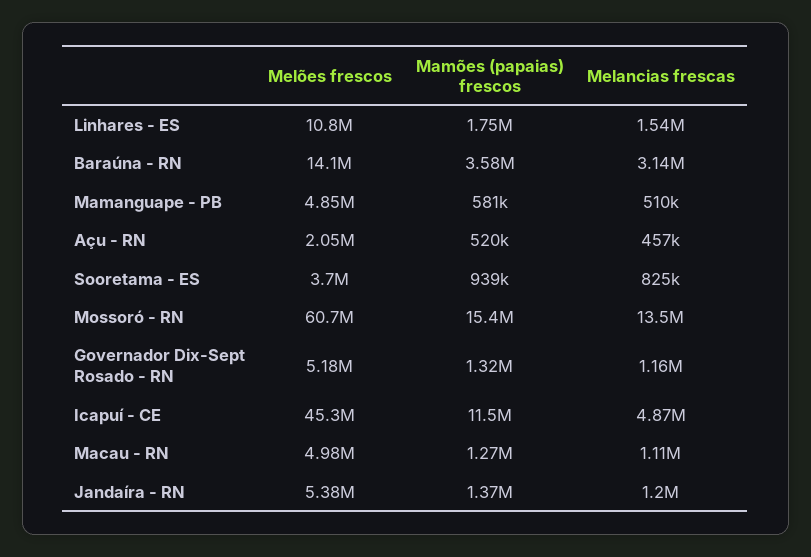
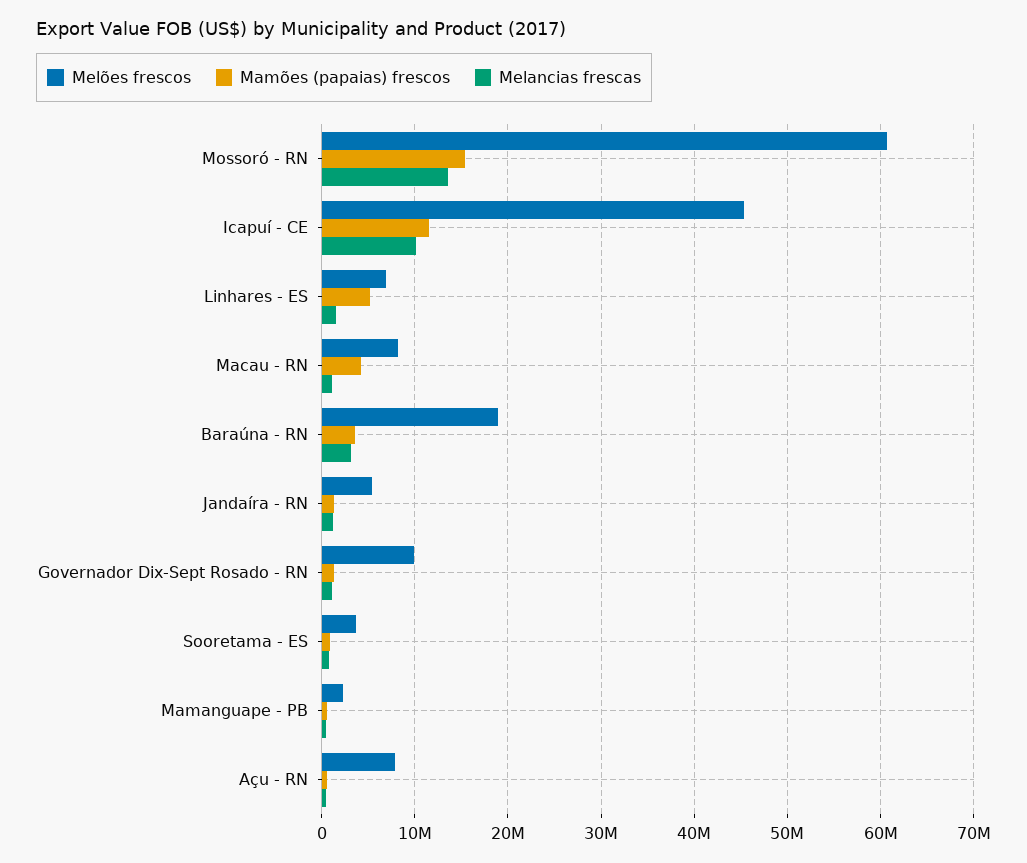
Melões frescos, Linhares - ES: 10800000 -> 7000000
Mamões (papaias) frescos, Linhares - ES: 1750000 -> 5000000
Melões frescos, Baraúna - RN: 14100000 -> 19000000
Melões frescos, Mamanguape - PB: 4850000 -> 2000000
Melões frescos, Açu - RN: 2050000 -> 8000000
Melões frescos, Governador Dix-Sept Rosado - RN: 5180000 -> 10000000
Melancias frescas, Icapuí - CE: 4870000 -> 10000000
Melões frescos, Macau - RN: 4980000 -> 8000000
Mamões (papaias) frescos, Macau - RN: 1270000 -> 4000000

